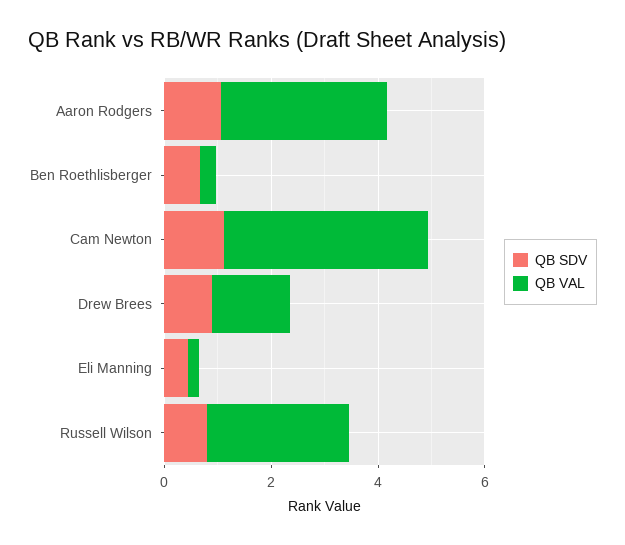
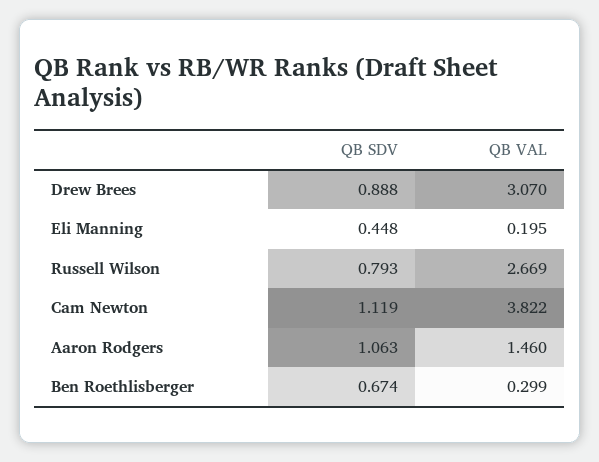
QB VAL, Aaron Rodgers: 3 -> 1.46
QB VAL, Drew Brees: 1.5 -> 3.07

